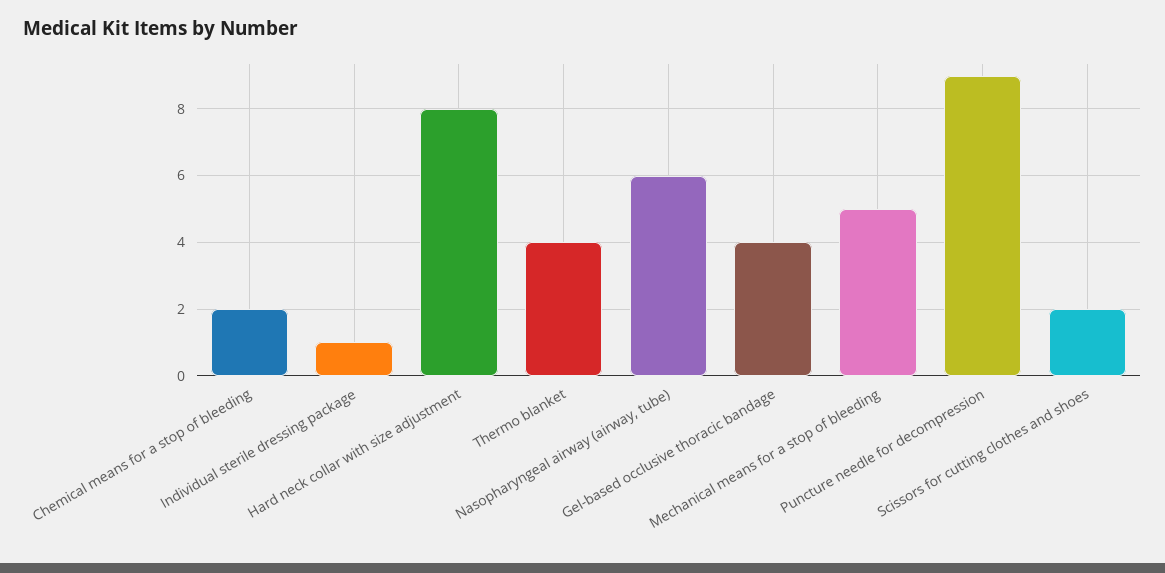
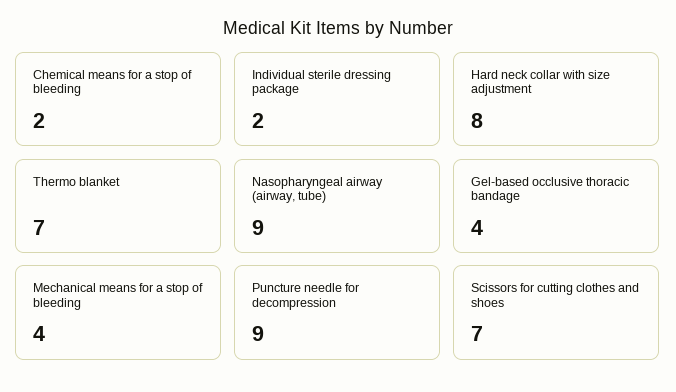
Individual sterile dressing package: 1 -> 2
Thermo blanket: 4 -> 7
Nasopharyngeal airway (airway, tube): 6 -> 9
Mechanical means for a stop of bleeding: 5 -> 4
Scissors for cutting clothes and shoes: 2 -> 7

